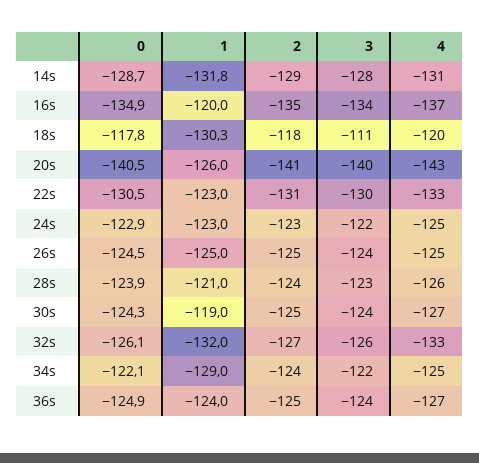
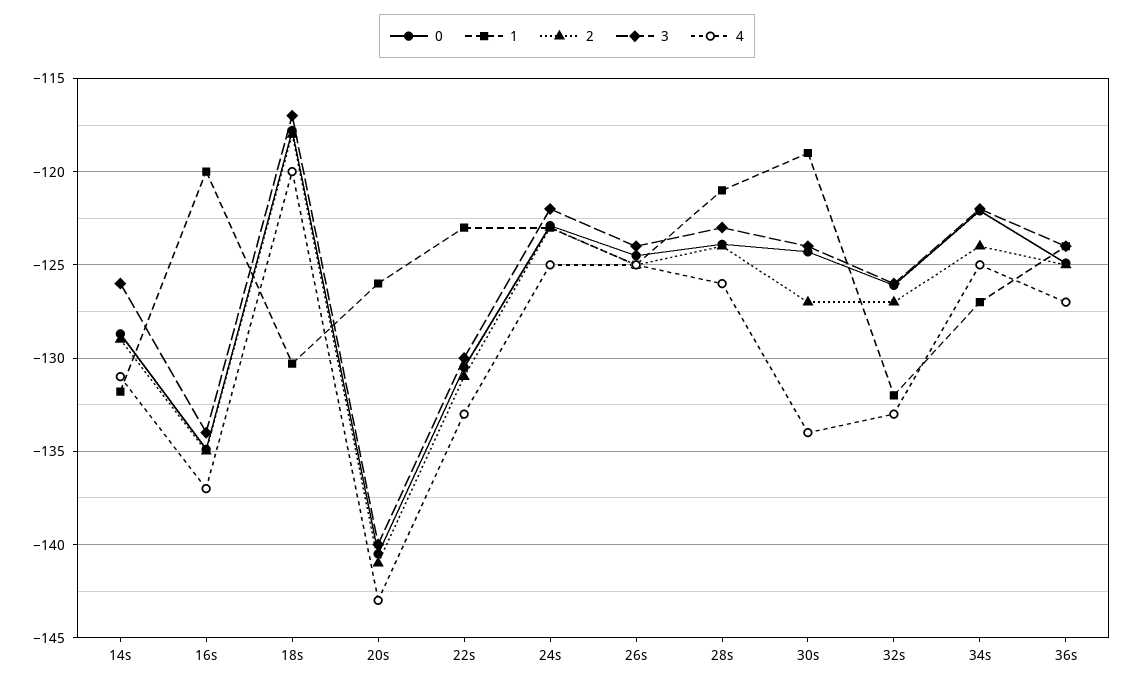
3, 14s: -128 -> -126
3, 18s: -111 -> -117
2, 30s: -125 -> -127
4, 30s: -127 -> -134
1, 34s: -129 -> -127

